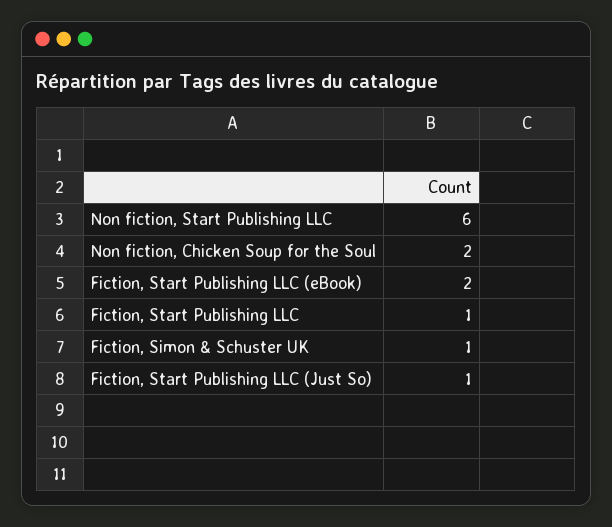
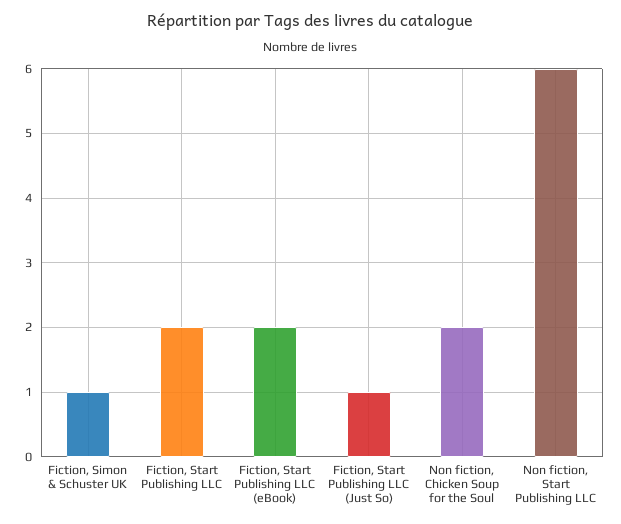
Fiction, Start Publishing LLC: 1 -> 2

